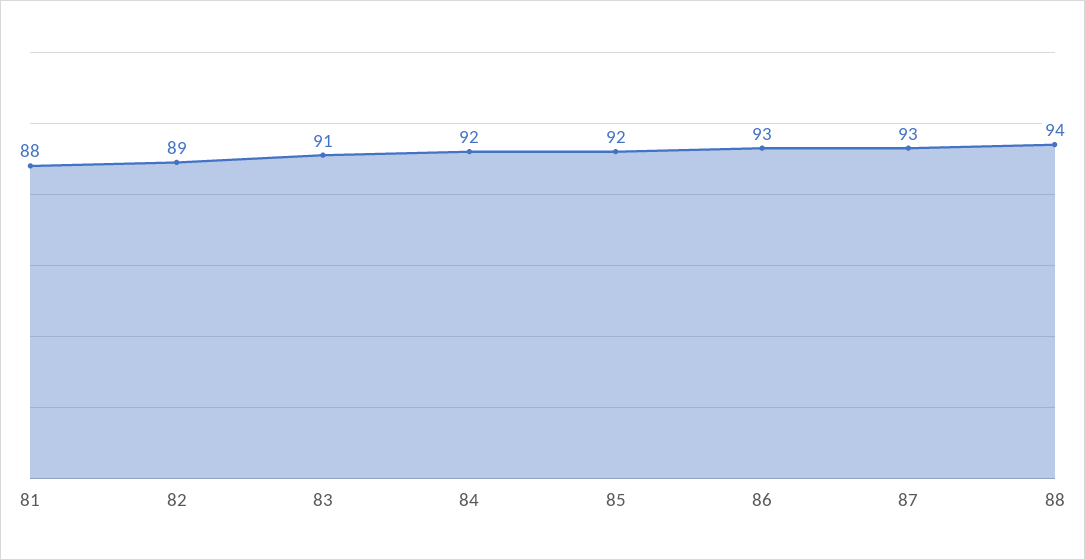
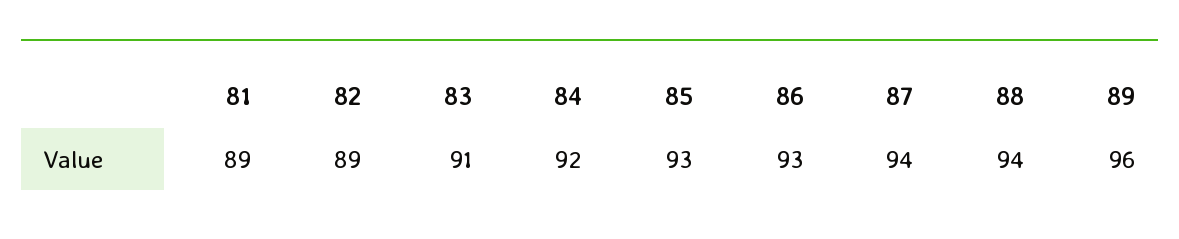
81: 88 -> 89
85: 92 -> 93
87: 93 -> 94
89: none -> 96

